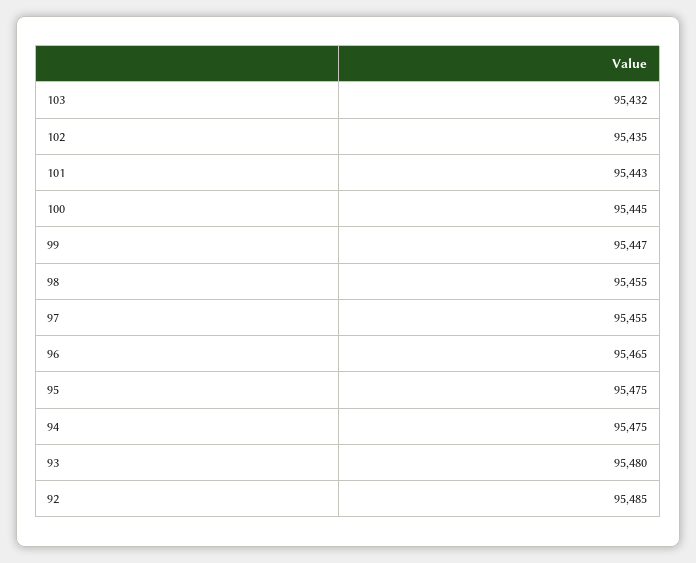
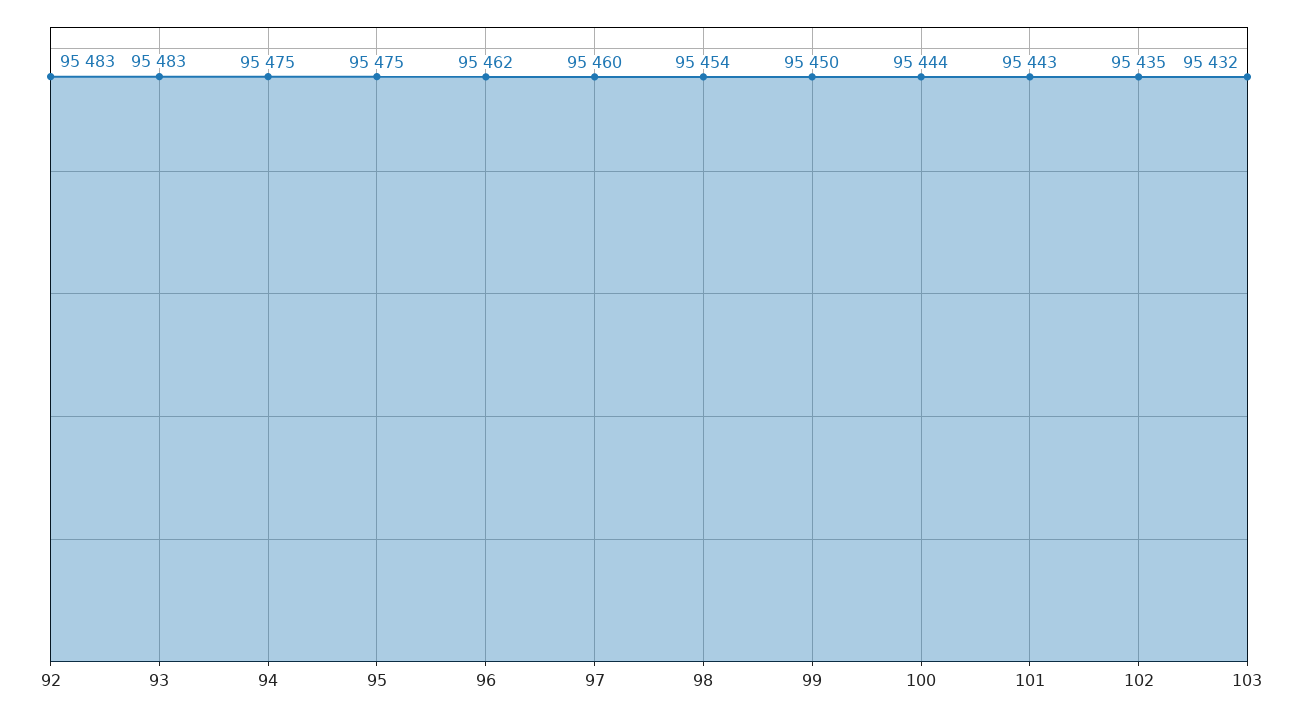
100: 95445 -> 95444
99: 95447 -> 95450
98: 95455 -> 95454
97: 95455 -> 95460
96: 95465 -> 95462
93: 95480 -> 95483
92: 95485 -> 95483

